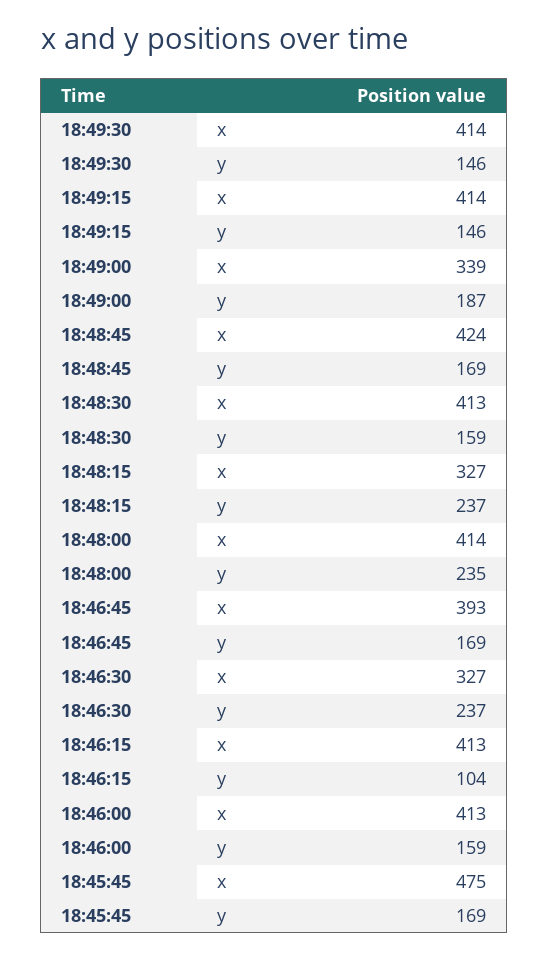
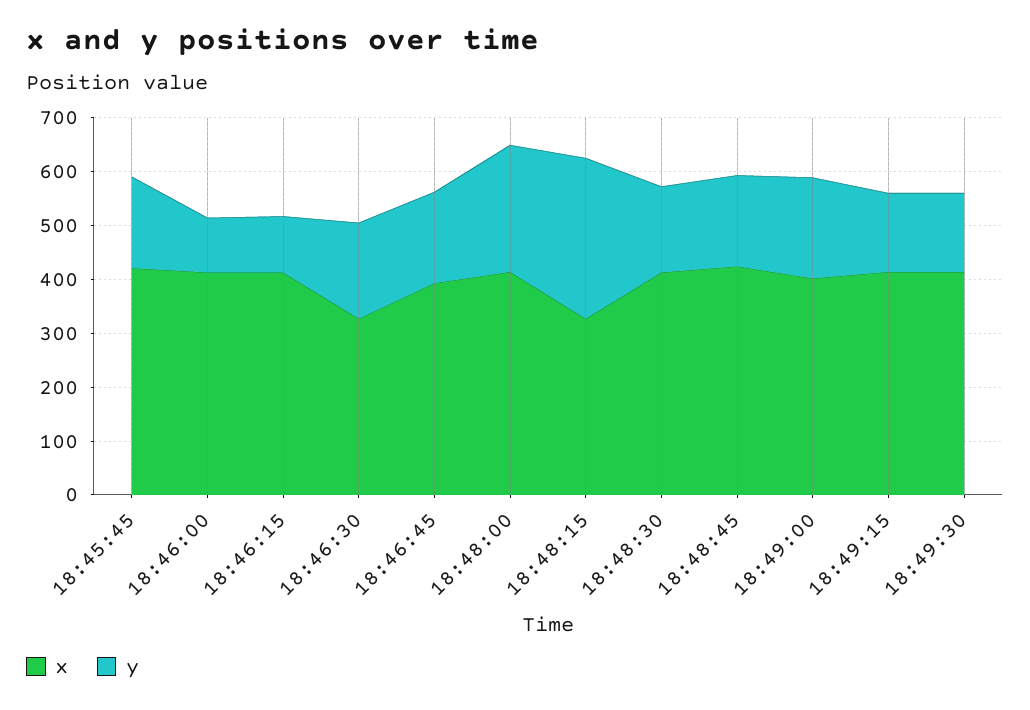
x, 18:49:00: 339 -> 400
y, 18:48:15: 237 -> 300
y, 18:46:30: 237 -> 180
y, 18:46:00: 159 -> 100
x, 18:45:45: 475 -> 420

